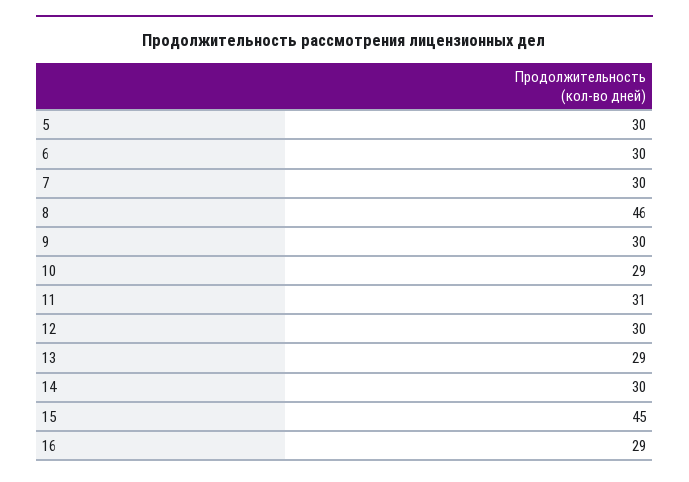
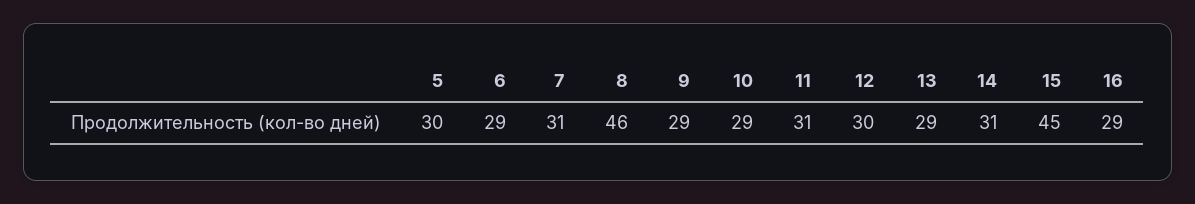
6: 30 -> 29
7: 30 -> 31
9: 30 -> 29
14: 30 -> 31

